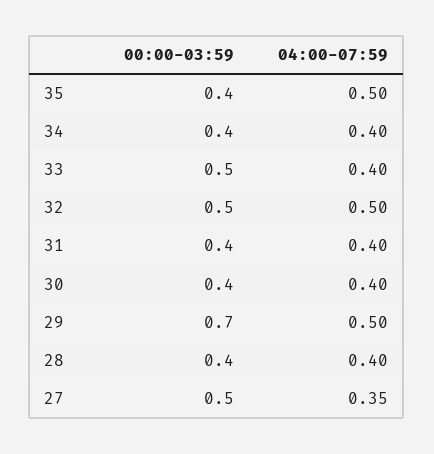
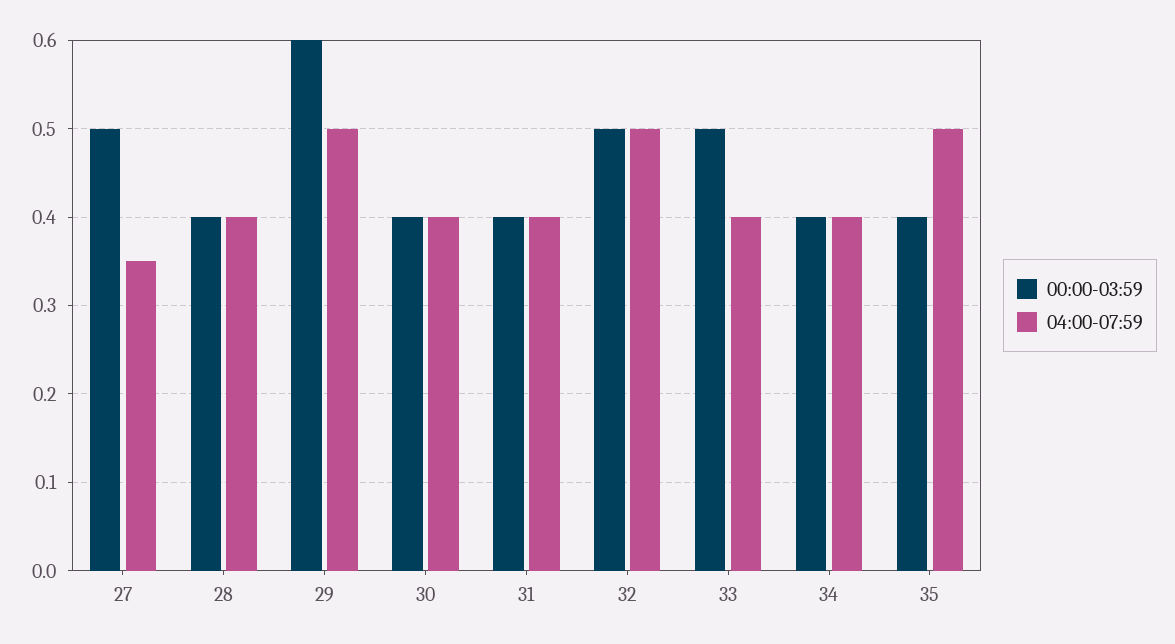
00:00-03:59, 29: 0.7 -> 0.6

